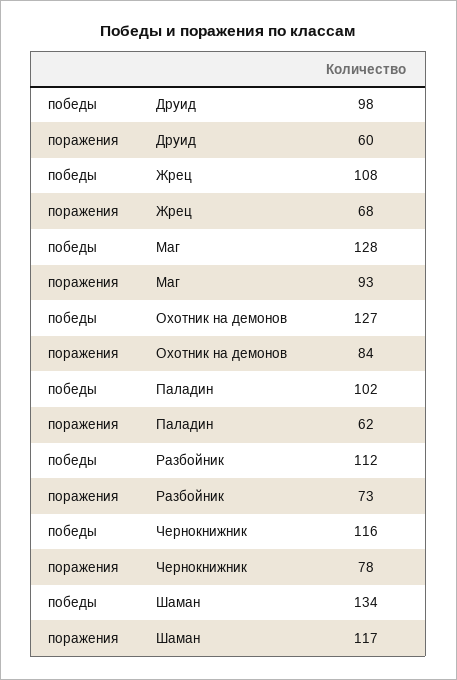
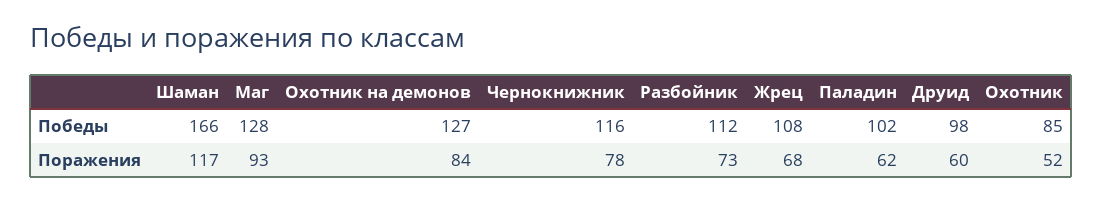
победы, Шаман: 134 -> 166
победы, Охотник: none -> 85
поражения, Охотник: none -> 52

